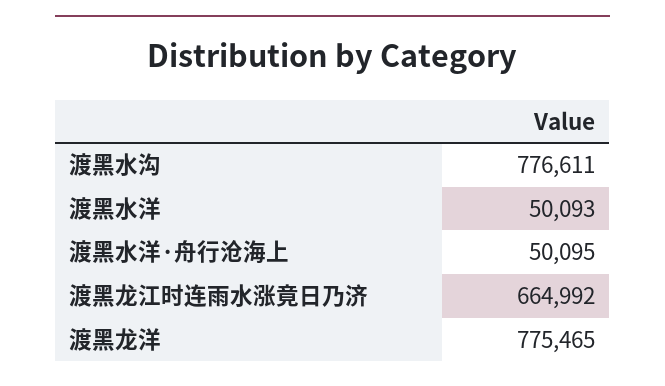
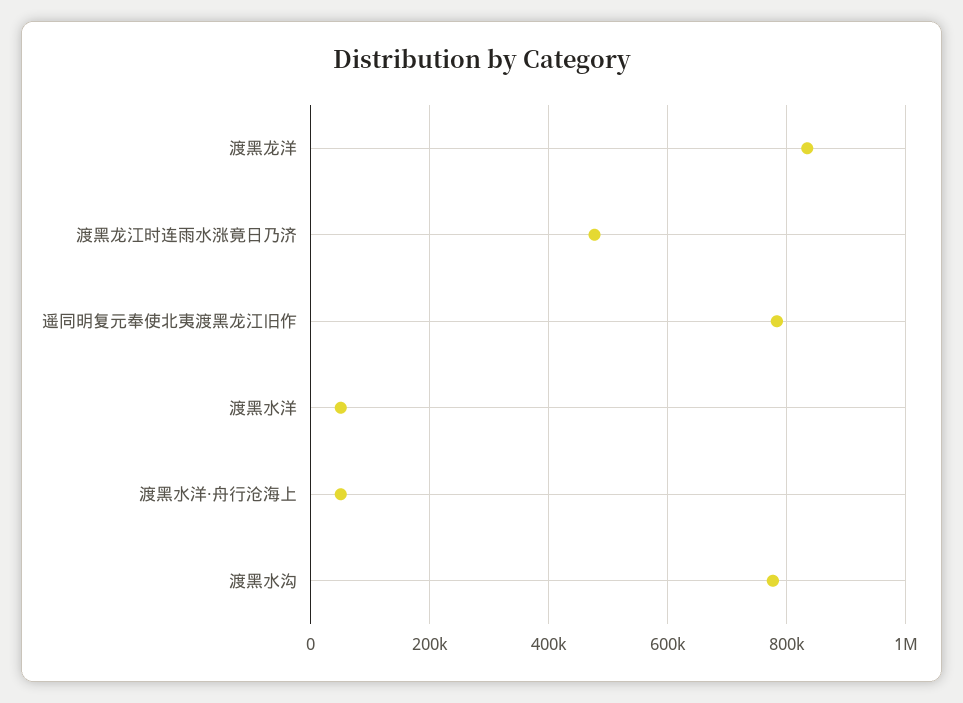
渡黑龙江时连雨水涨竟日乃济: 664992 -> 480000
渡黑龙洋: 775465 -> 840000
遥同明复元奉使北夷渡黑龙江旧作: none -> 780000

